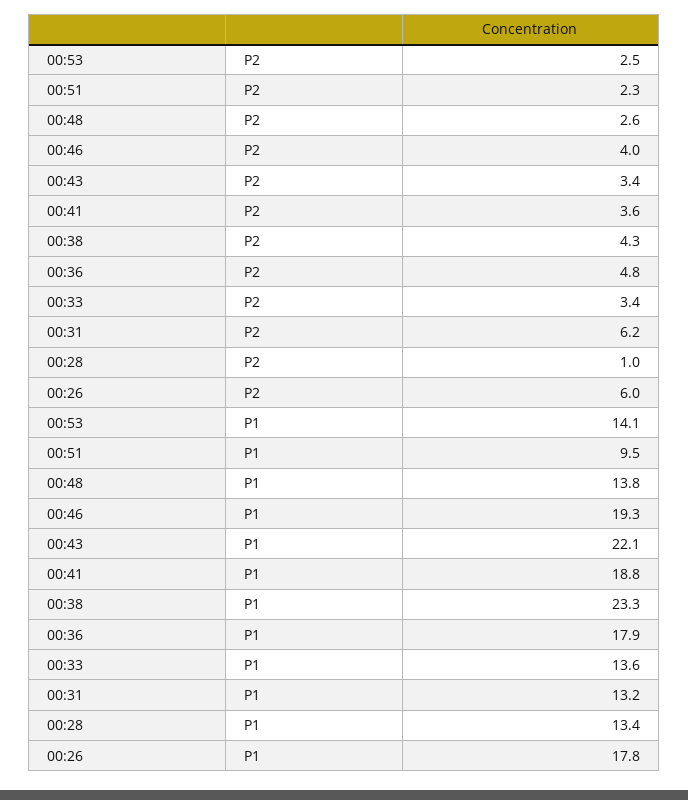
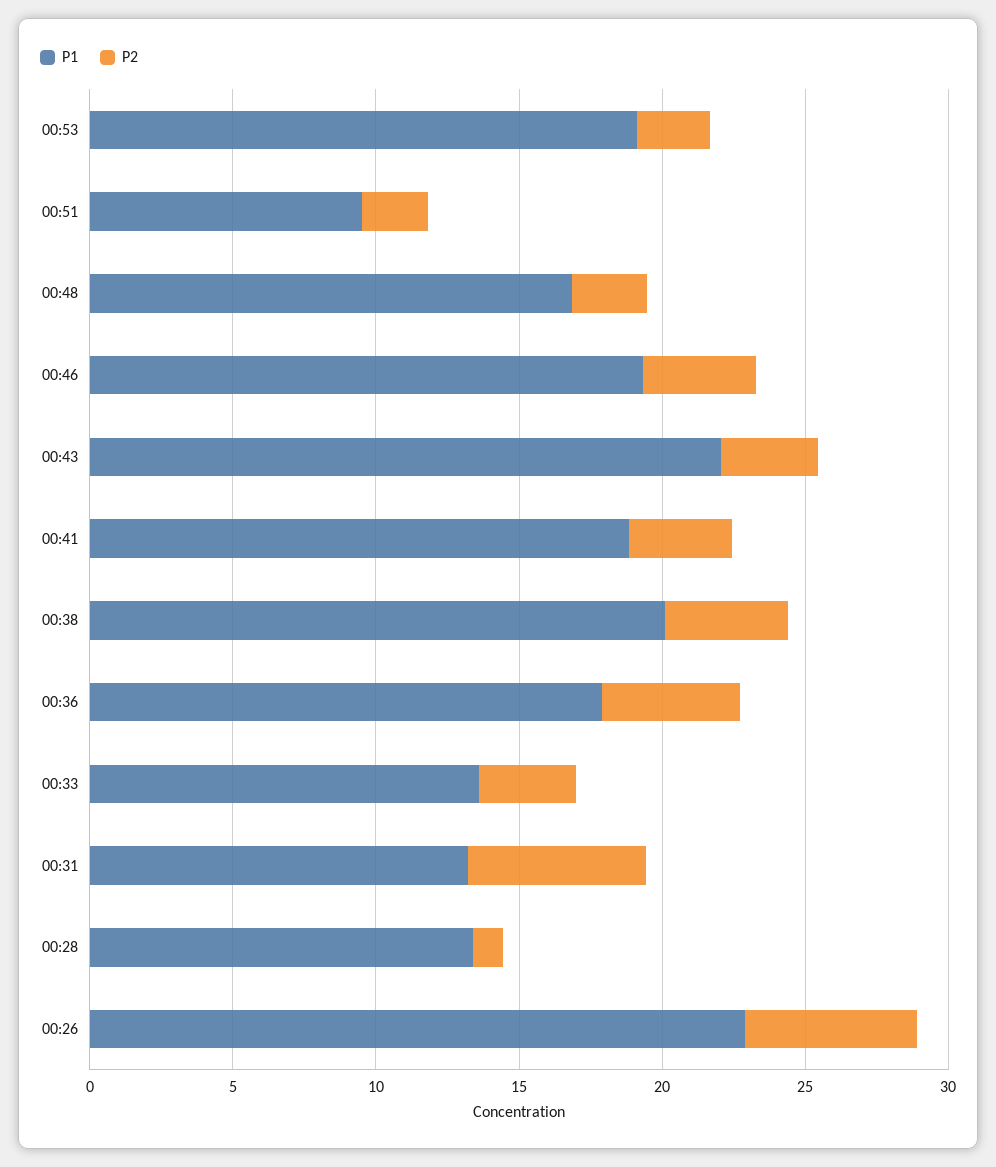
P1, 00:53: 14.1 -> 19
P1, 00:48: 13.8 -> 17
P1, 00:38: 23.3 -> 20
P1, 00:26: 17.8 -> 23

